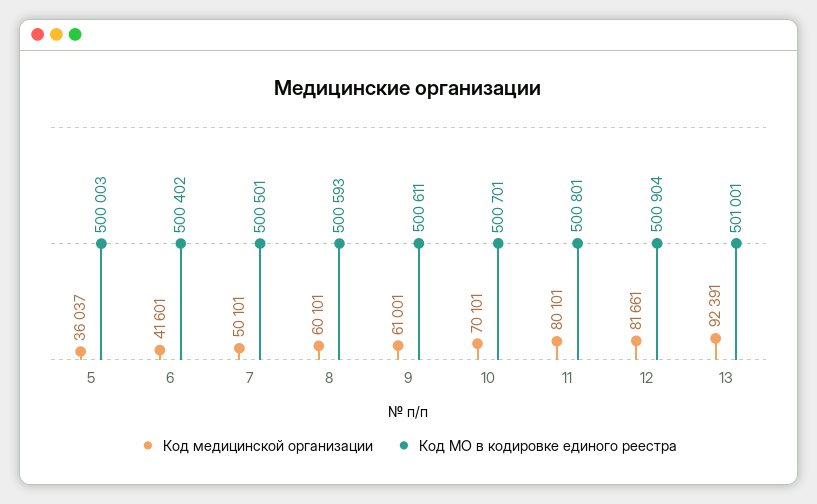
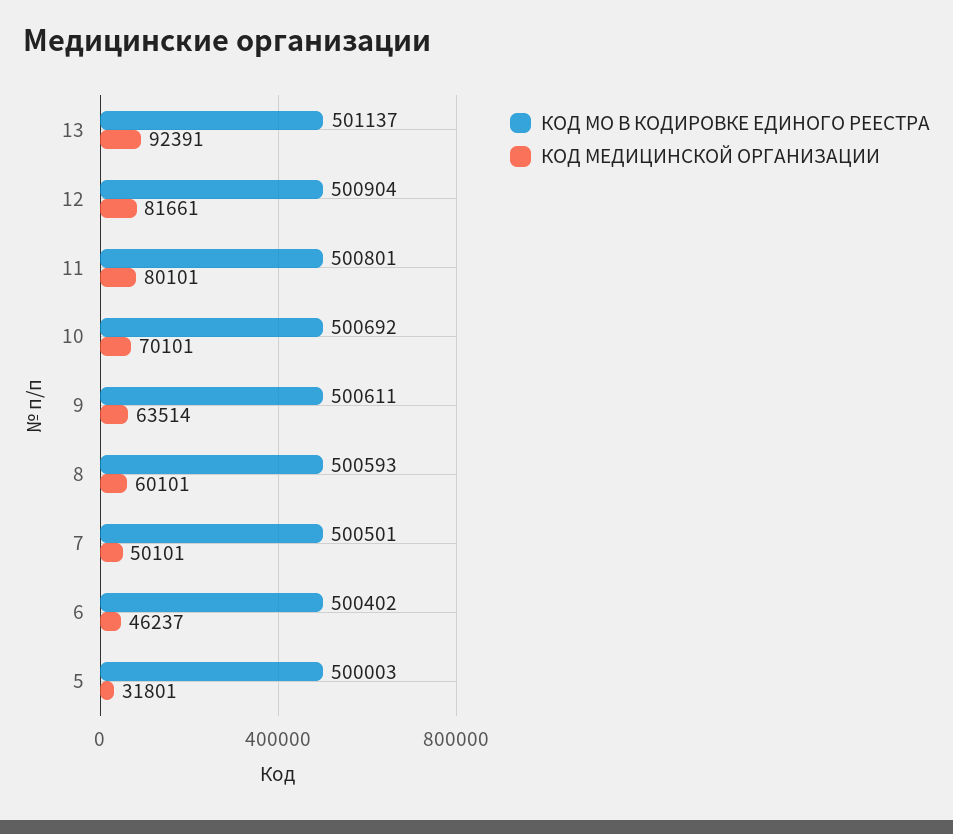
Код медицинской организации, 5: 36037 -> 31801
Код медицинской организации, 6: 41601 -> 46237
Код медицинской организации, 9: 61001 -> 63514
Код МО в кодировке единого реестра, 10: 500701 -> 500692
Код МО в кодировке единого реестра, 13: 501001 -> 501137

